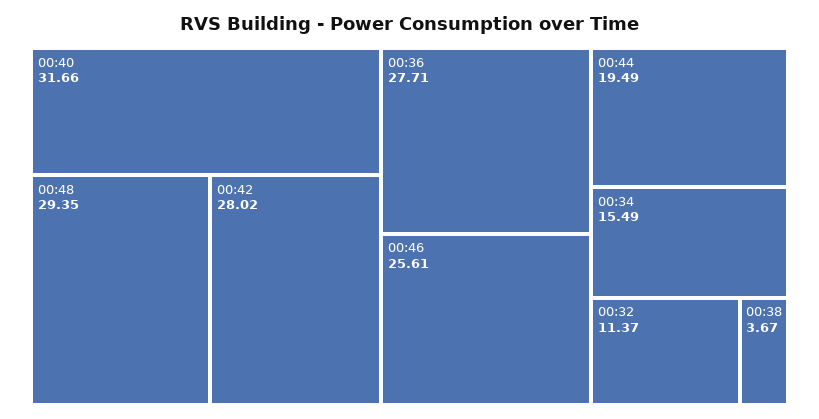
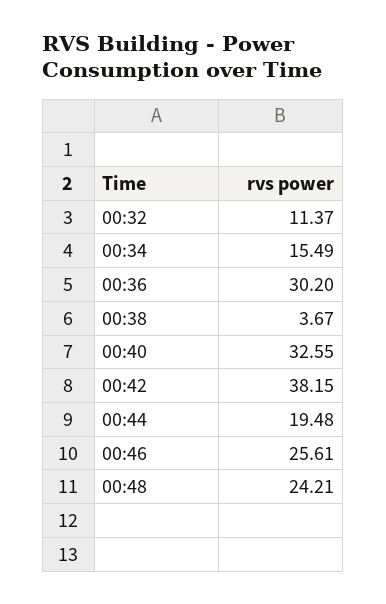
00:40: 31.66 -> 32.55
00:48: 29.35 -> 24.21
00:42: 28.02 -> 38.15
00:36: 27.71 -> 30.2
00:44: 19.49 -> 19.48

